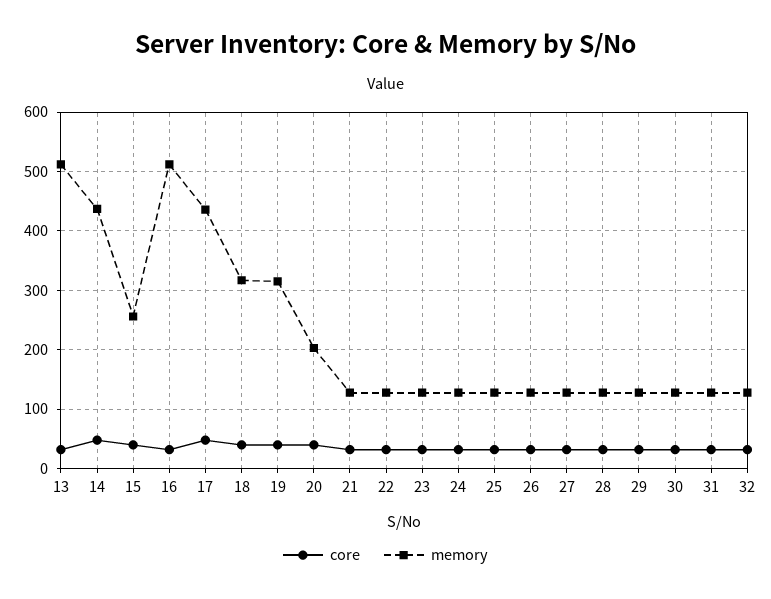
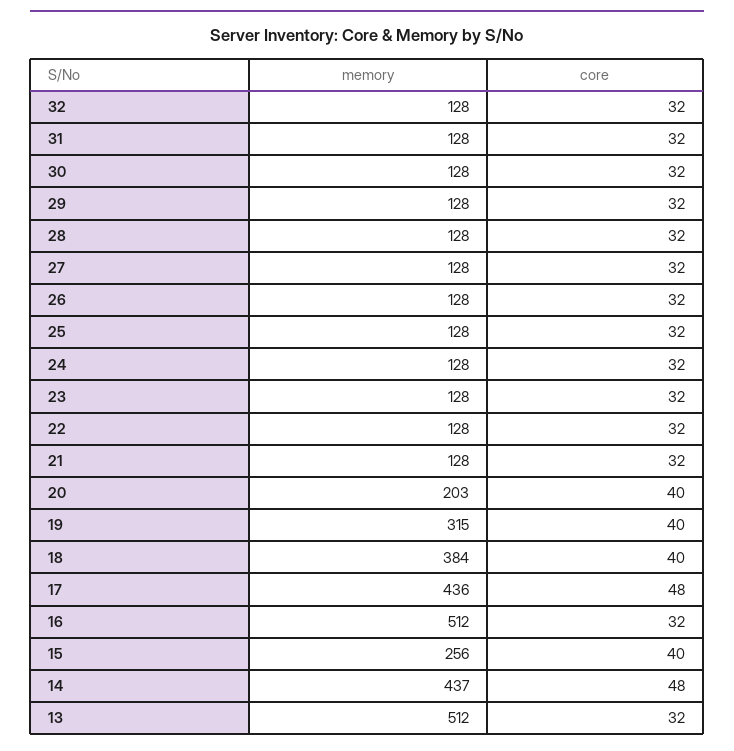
memory, 18: 320 -> 384

